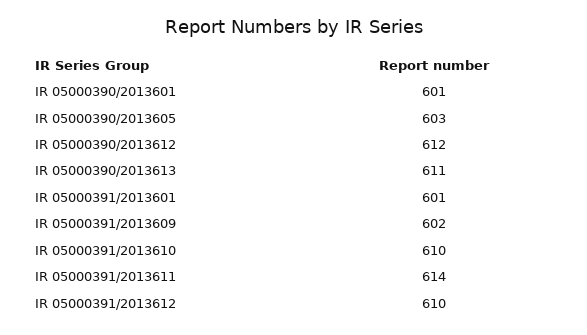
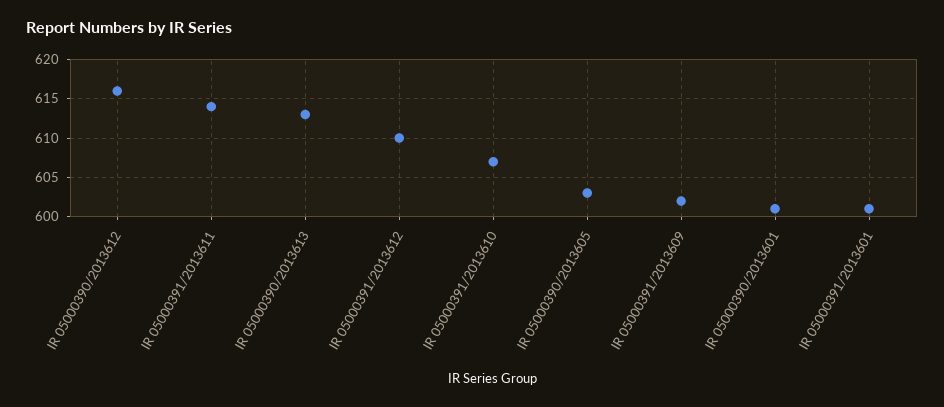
IR 05000390/2013612: 612 -> 616
IR 05000390/2013613: 611 -> 613
IR 05000391/2013610: 610 -> 607

